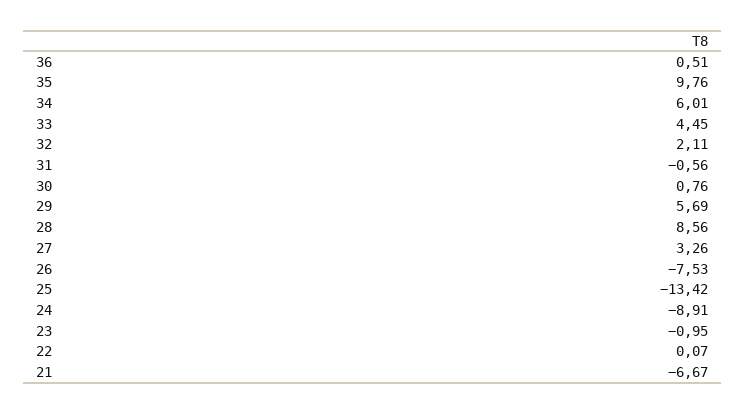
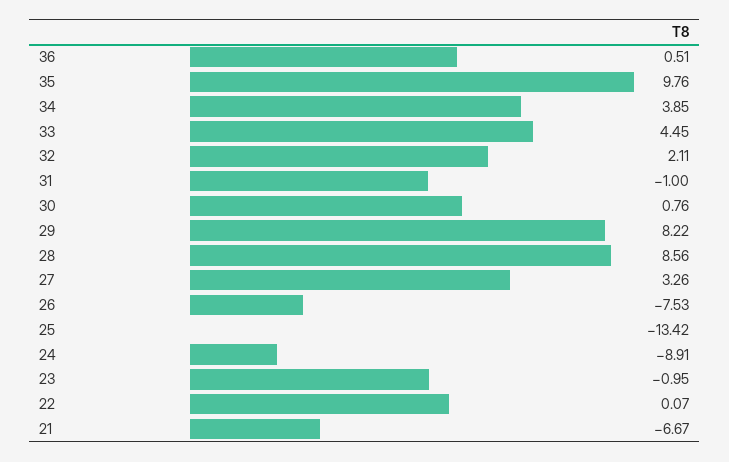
34: 6.01 -> 3.85
31: -0.56 -> -1
29: 5.69 -> 8.22

